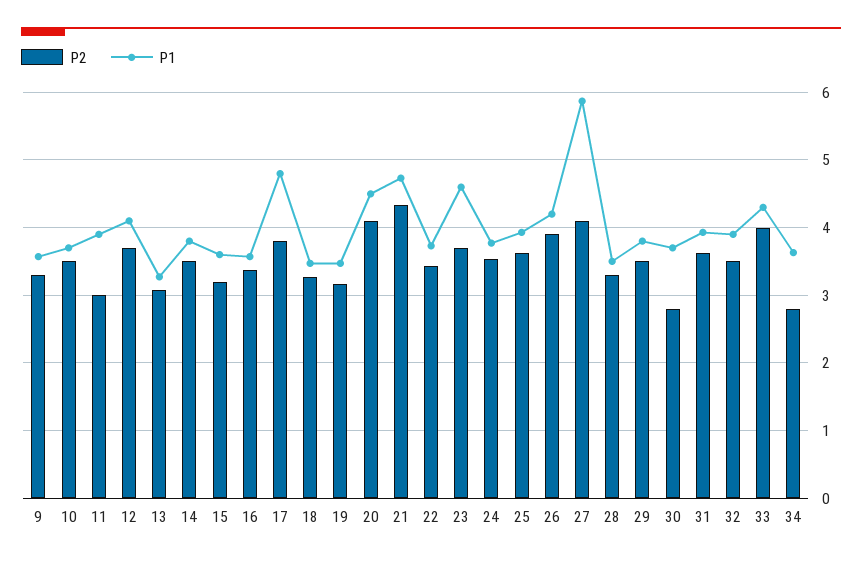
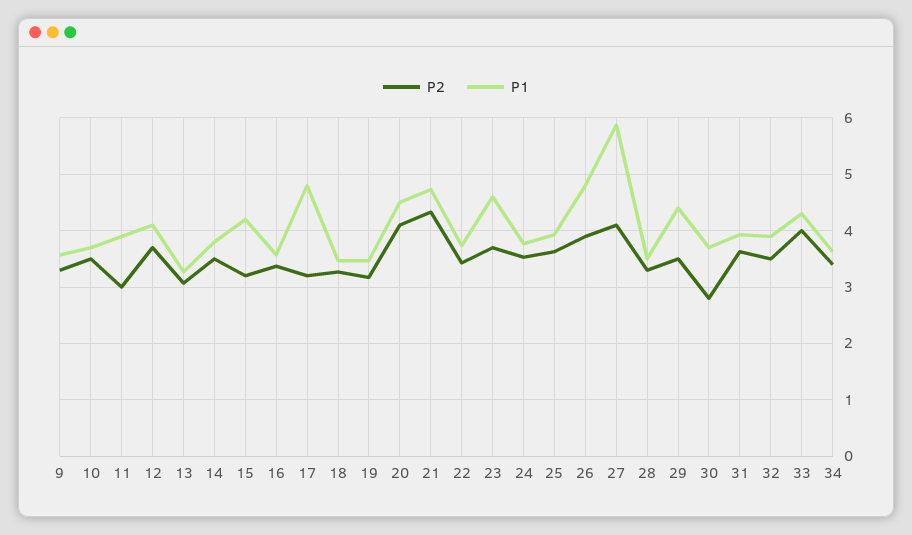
P1, 15: 3.6 -> 4.2
P2, 17: 3.8 -> 3.2
P1, 26: 4.2 -> 4.8
P1, 29: 3.8 -> 4.4
P2, 34: 2.8 -> 3.4

